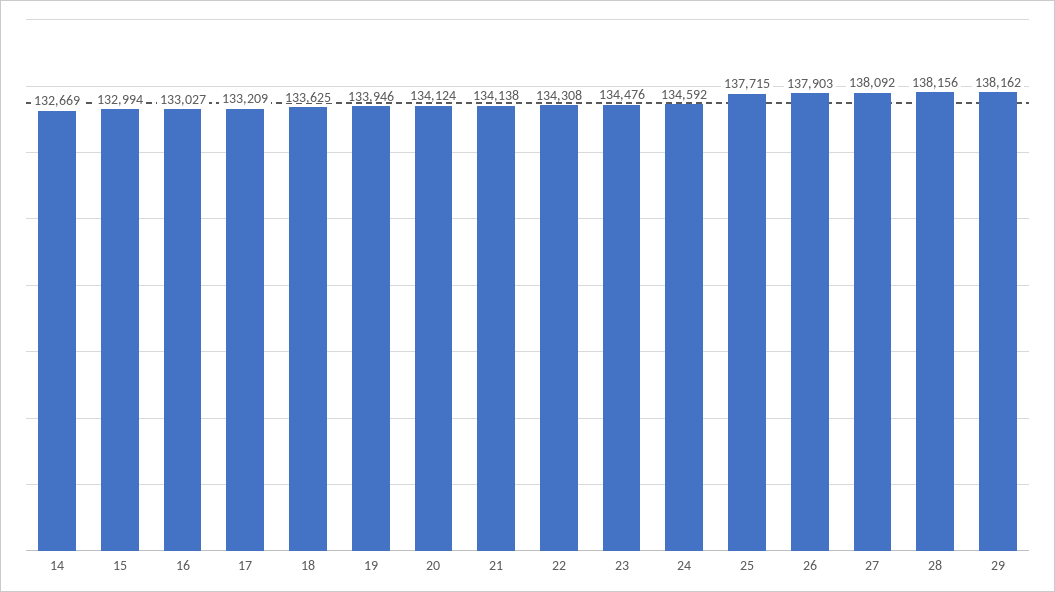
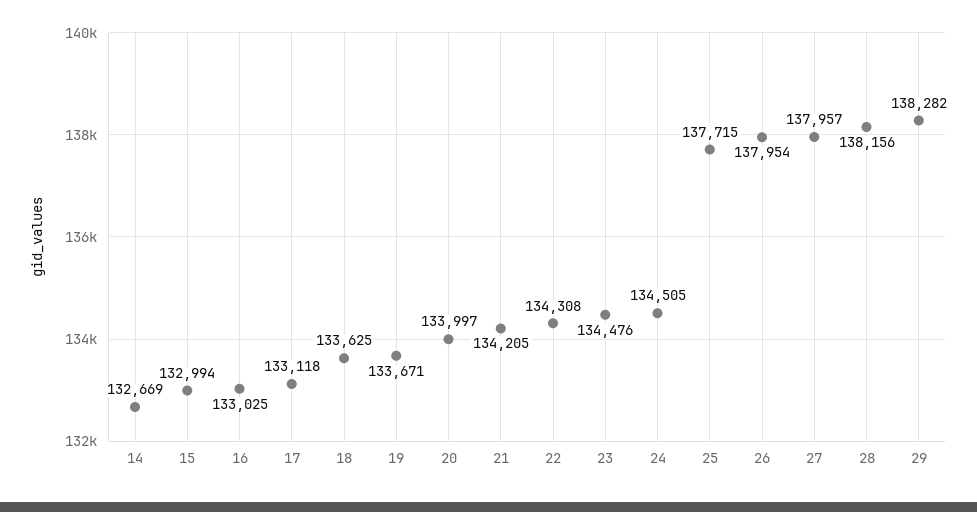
16: 133027 -> 133025
17: 133209 -> 133118
19: 133946 -> 133671
20: 134124 -> 133997
21: 134138 -> 134205
24: 134592 -> 134505
26: 137903 -> 137954
27: 138092 -> 137957
29: 138162 -> 138282

